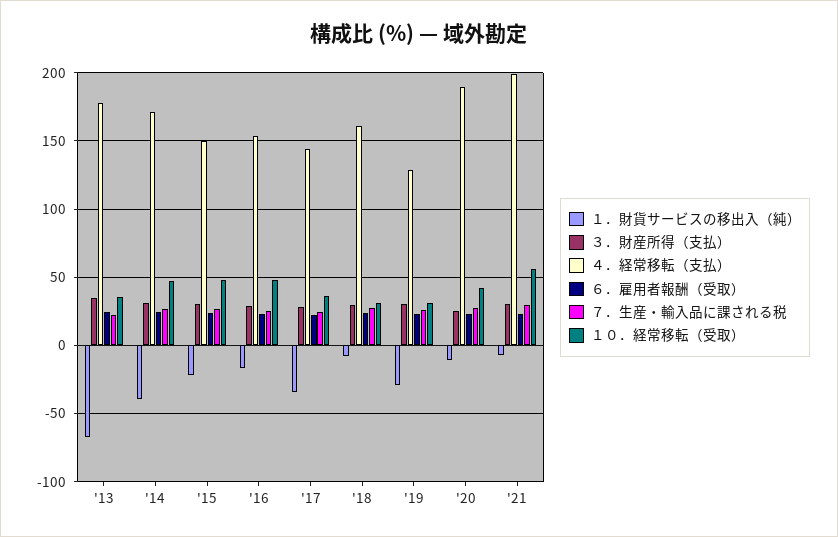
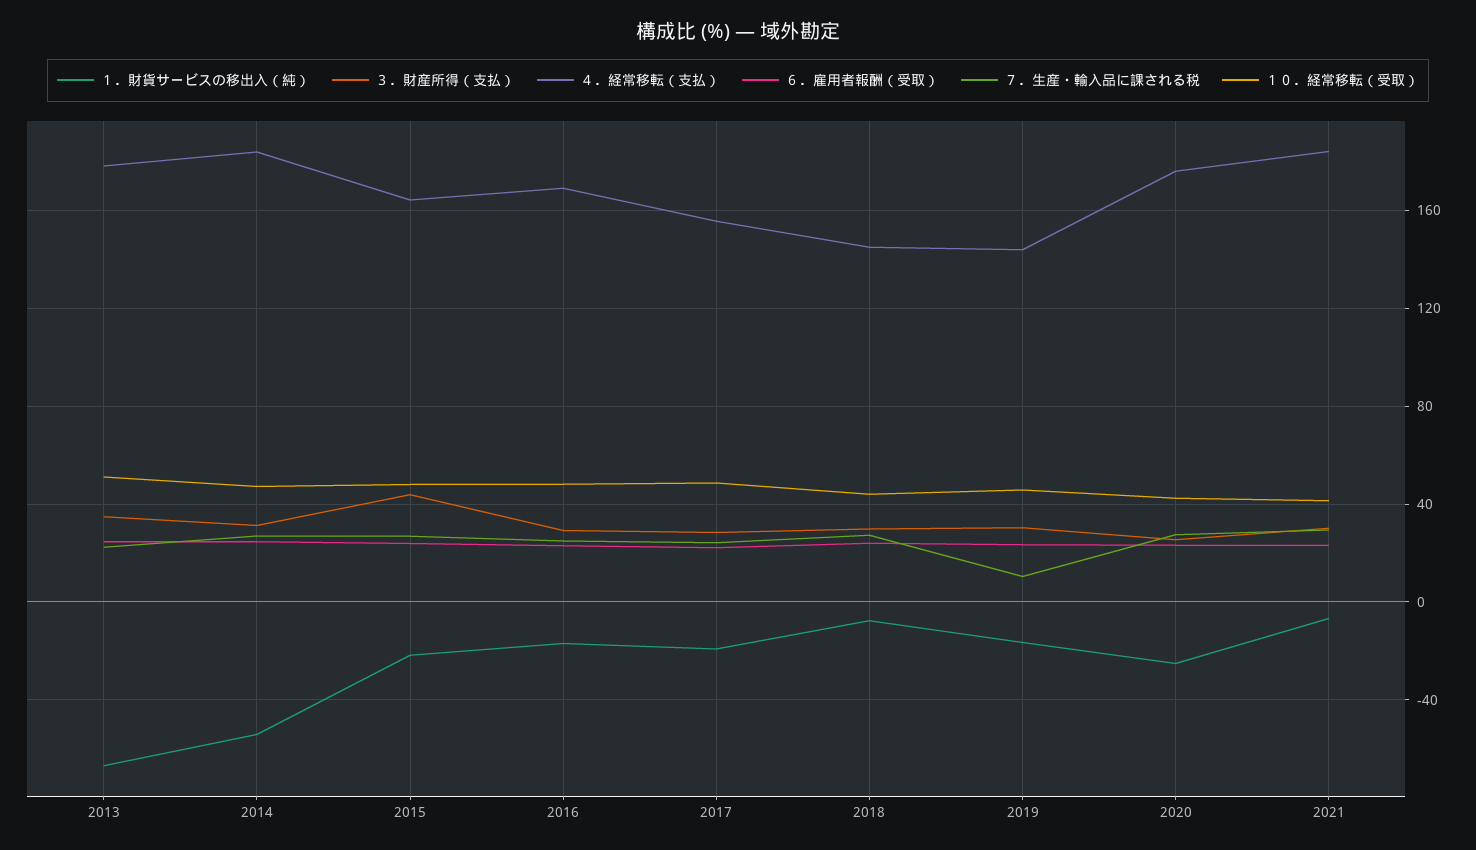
１０．経常移転（受取）, '13: 35 -> 50
１．財貨サービスの移出入（純）, '14: -40 -> -55
４．経常移転（支払）, '14: 170 -> 185
３．財産所得（支払）, '15: 30 -> 45
４．経常移転（支払）, '15: 150 -> 165
４．経常移転（支払）, '16: 155 -> 170
１．財貨サービスの移出入（純）, '17: -35 -> -20
４．経常移転（支払）, '17: 145 -> 155
１０．経常移転（受取）, '17: 35 -> 50
４．経常移転（支払）, '18: 160 -> 145
１０．経常移転（受取）, '18: 30 -> 45
１．財貨サービスの移出入（純）, '19: -30 -> -15
４．経常移転（支払）, '19: 130 -> 145
７．生産・輸入品に課される税, '19: 25 -> 10
１０．経常移転（受取）, '19: 30 -> 45
１．財貨サービスの移出入（純）, '20: -10 -> -25
４．経常移転（支払）, '20: 190 -> 175
４．経常移転（支払）, '21: 200 -> 185
１０．経常移転（受取）, '21: 55 -> 40

